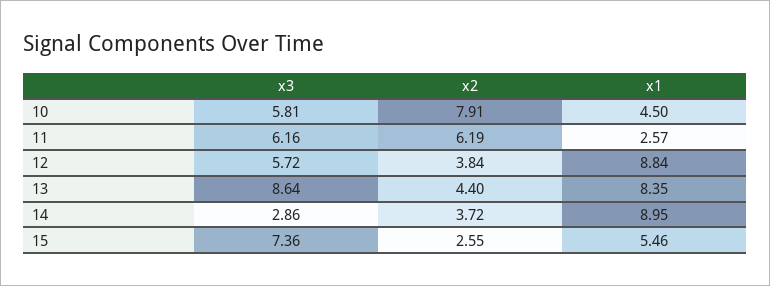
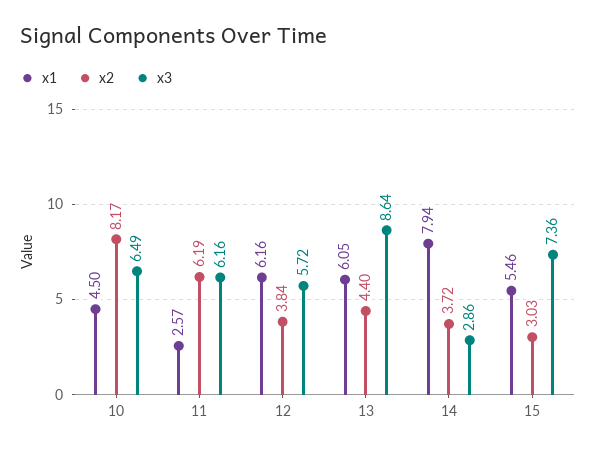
x3, 10: 5.81 -> 6.49
x2, 10: 7.91 -> 8.17
x1, 12: 8.84 -> 6.16
x1, 13: 8.35 -> 6.05
x1, 14: 8.95 -> 7.94
x2, 15: 2.55 -> 3.03

